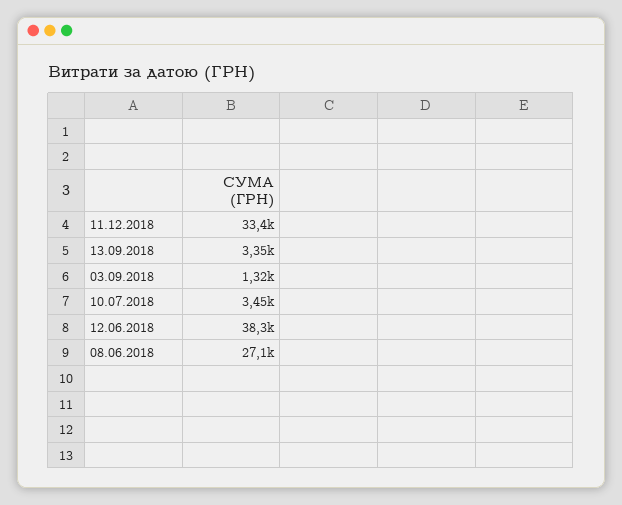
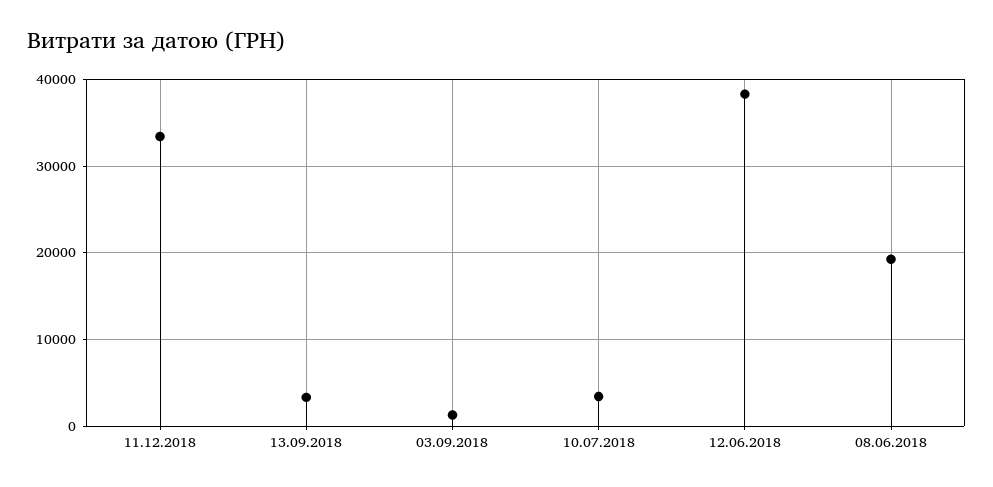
08.06.2018: 27100 -> 19000

